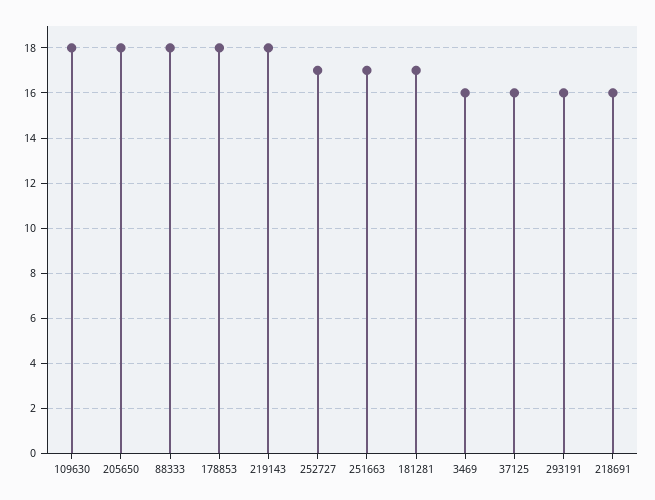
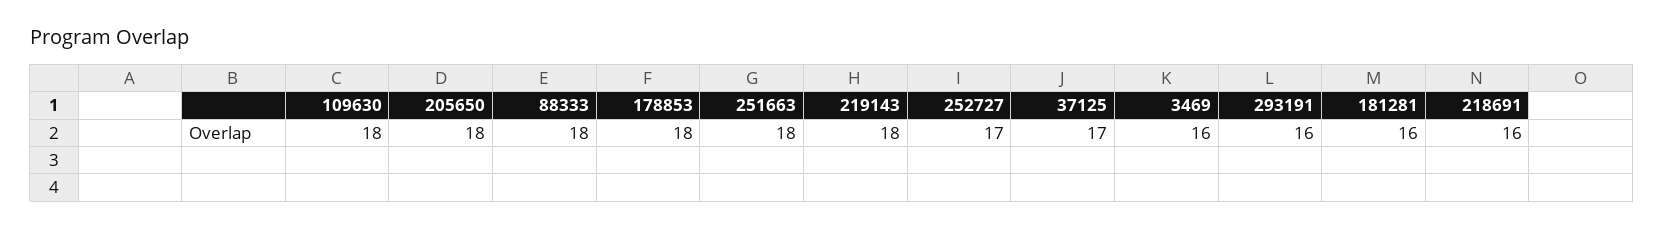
251663: 17 -> 18
181281: 17 -> 16
37125: 16 -> 17

